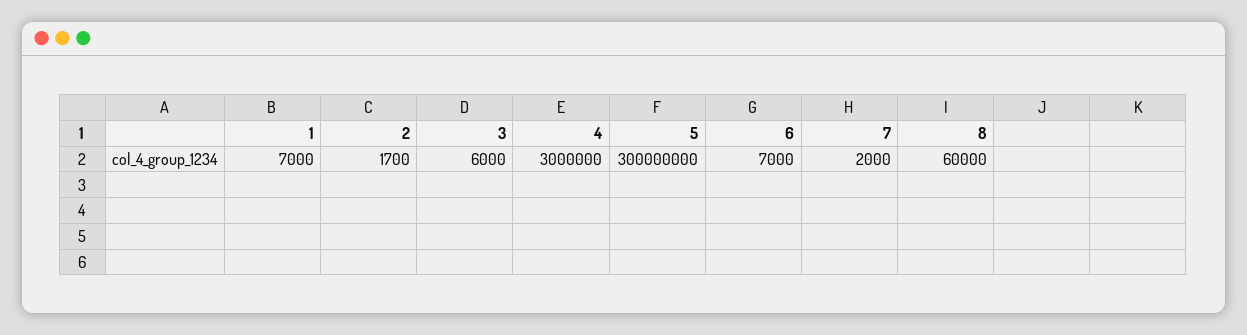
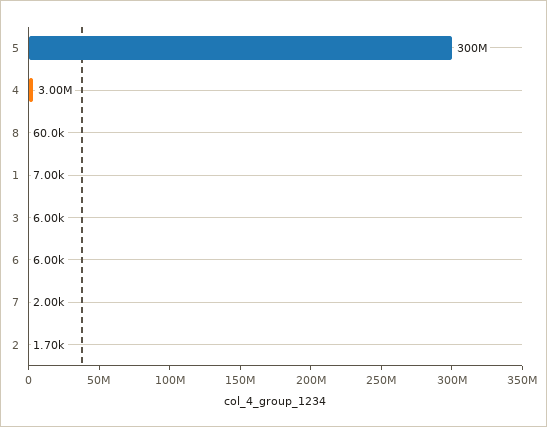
6: 7000 -> 6000

